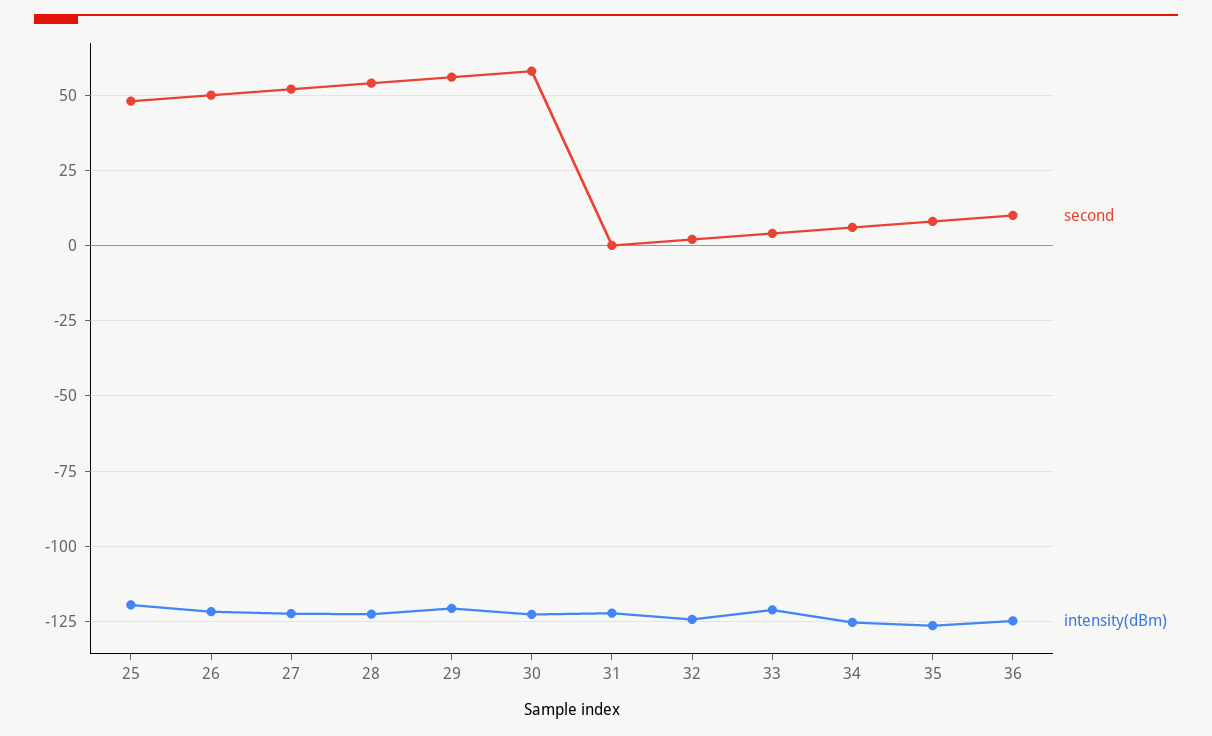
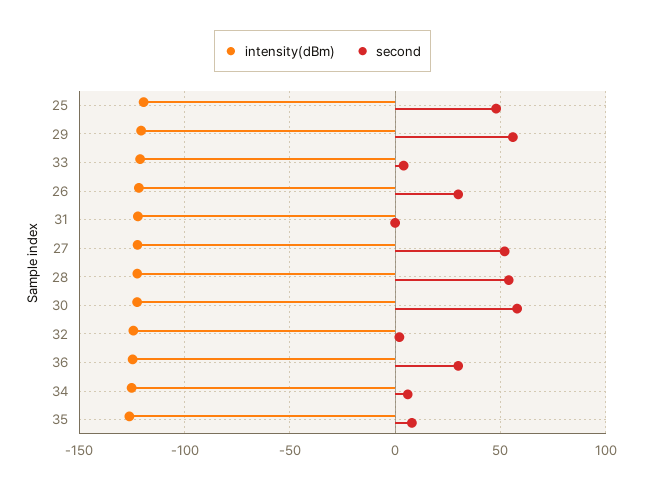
second, 26: 50 -> 30
second, 36: 10 -> 30

